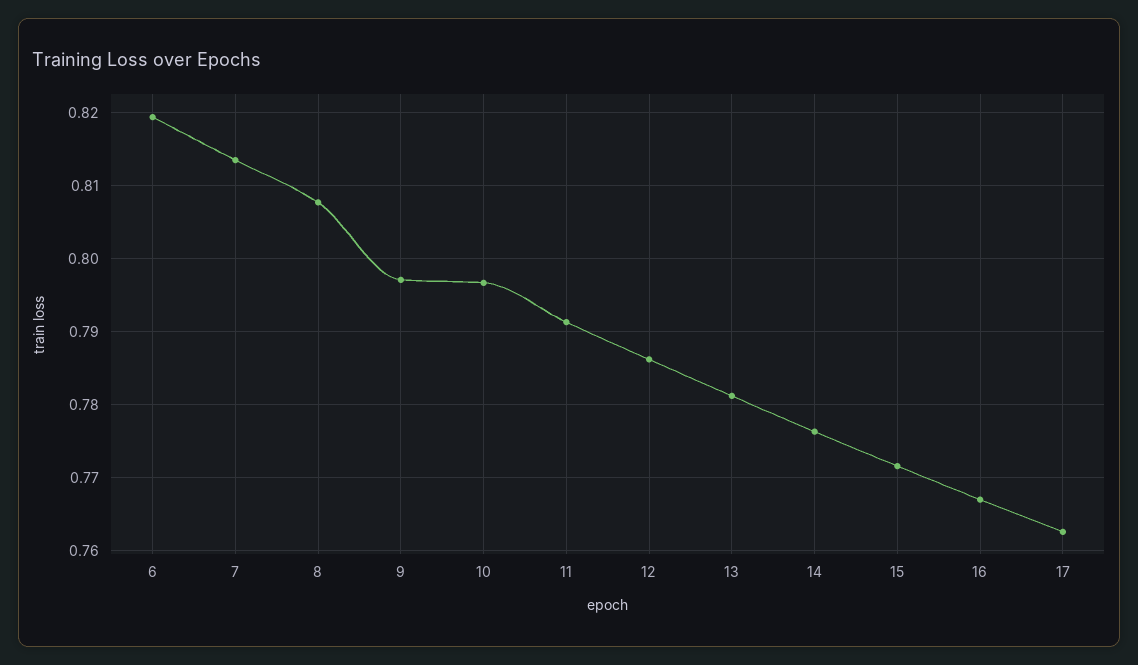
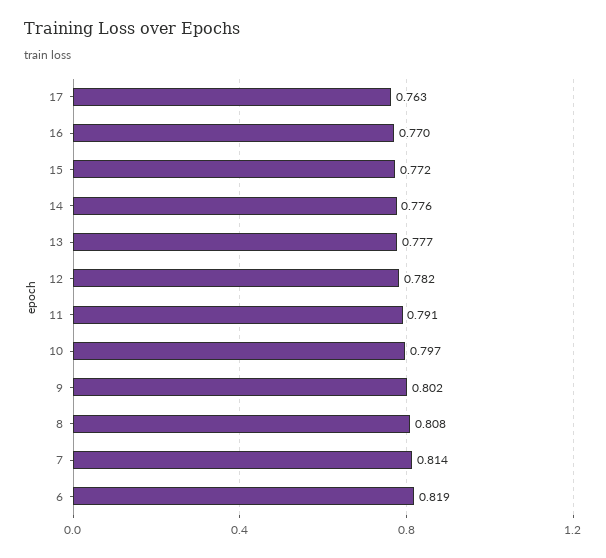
9: 0.797 -> 0.802
12: 0.786 -> 0.782
13: 0.781 -> 0.777
16: 0.767 -> 0.77

